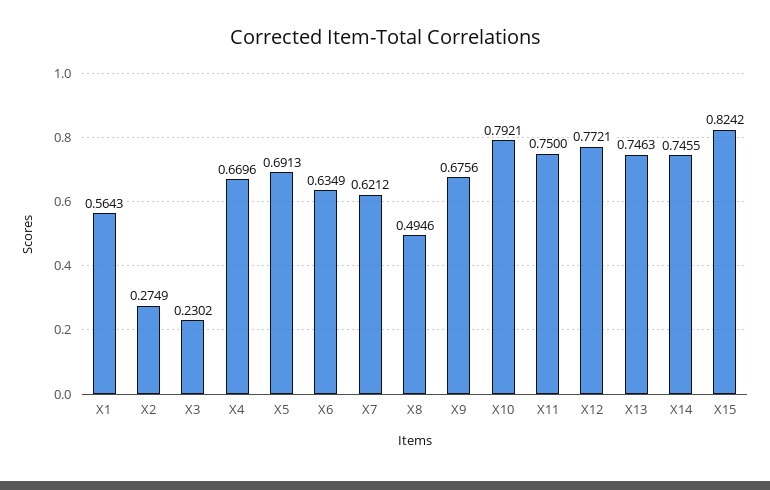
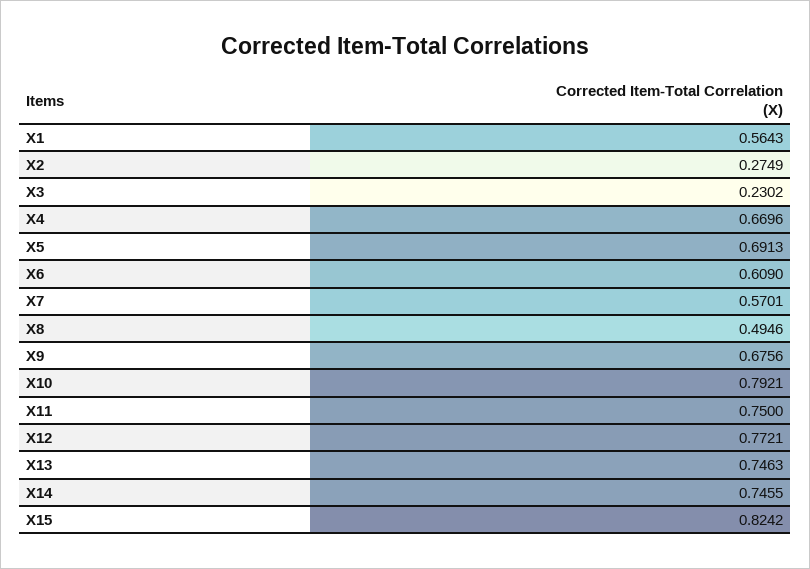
X6: 0.6349 -> 0.609
X7: 0.6212 -> 0.5701

